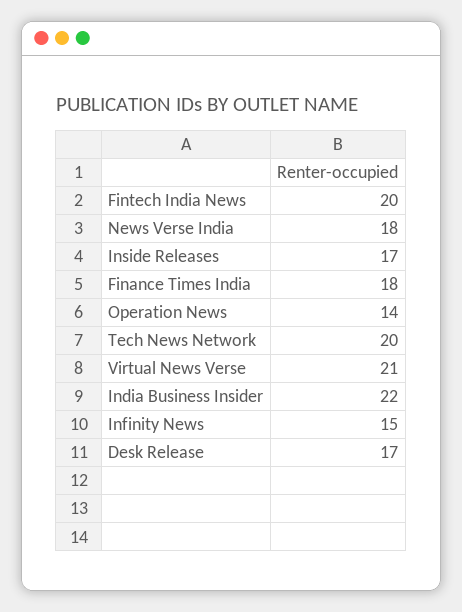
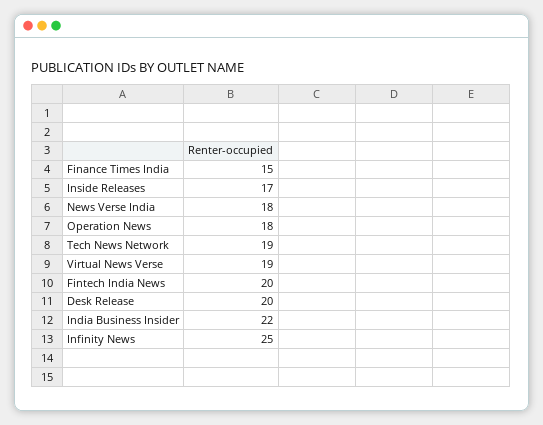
Finance Times India: 18 -> 15
Operation News: 14 -> 18
Tech News Network: 20 -> 19
Virtual News Verse: 21 -> 19
Infinity News: 15 -> 25
Desk Release: 17 -> 20

